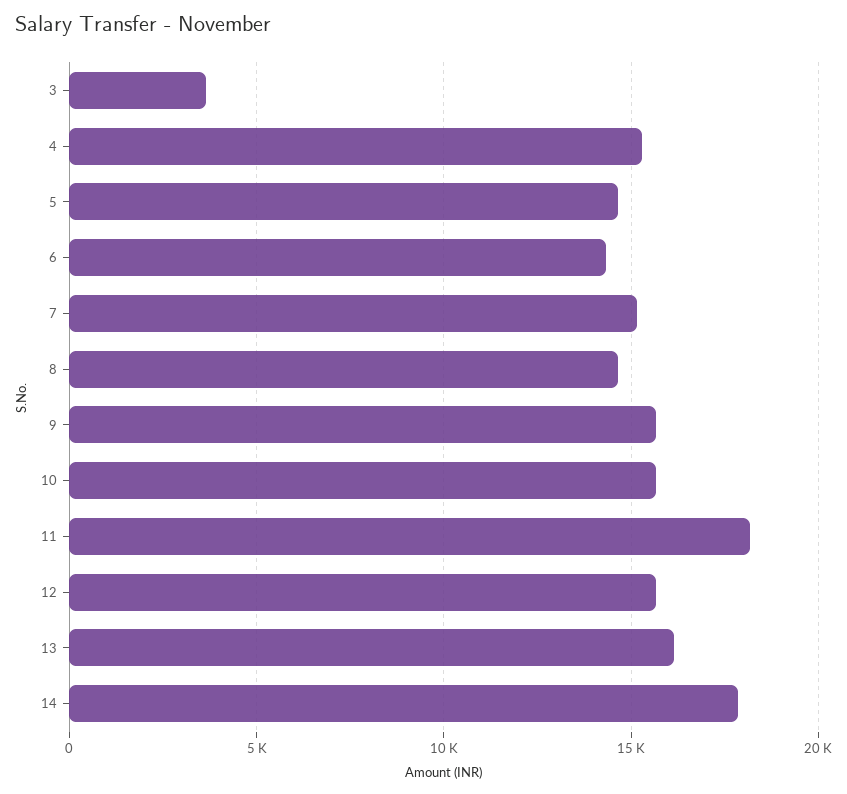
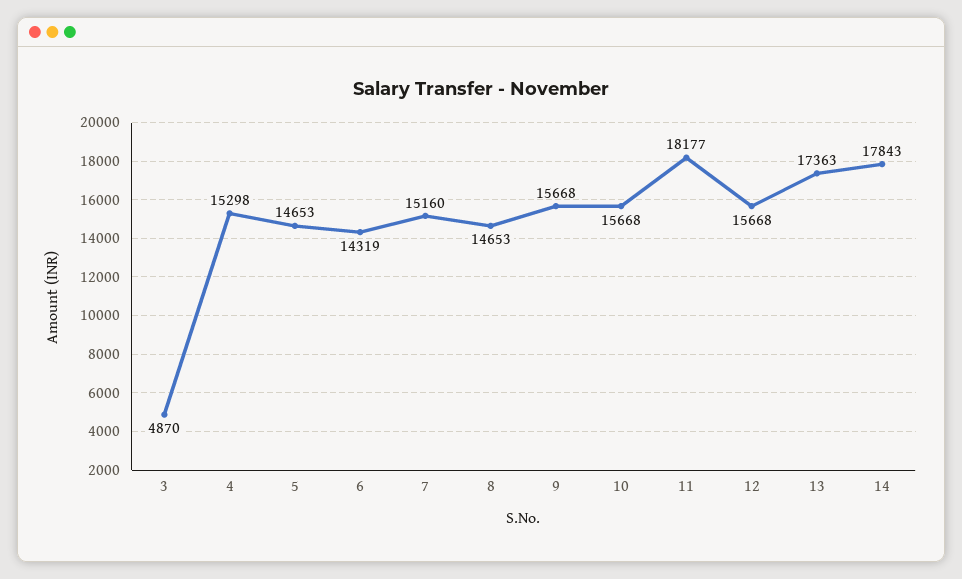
3: 3500 -> 4870
13: 16000 -> 17363

